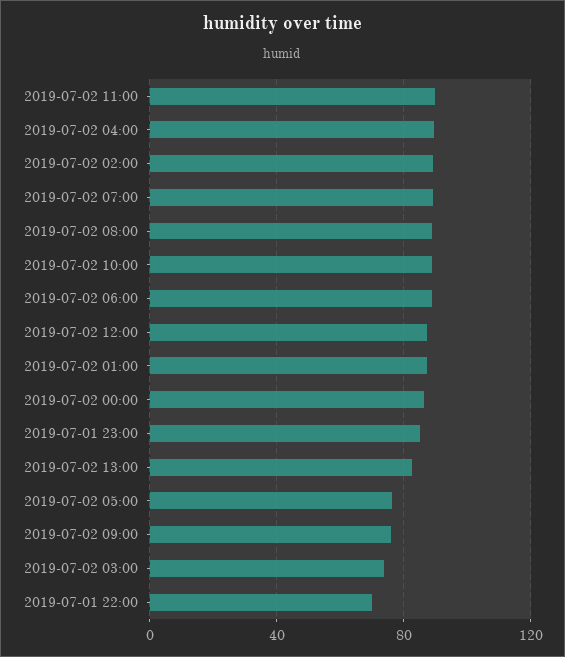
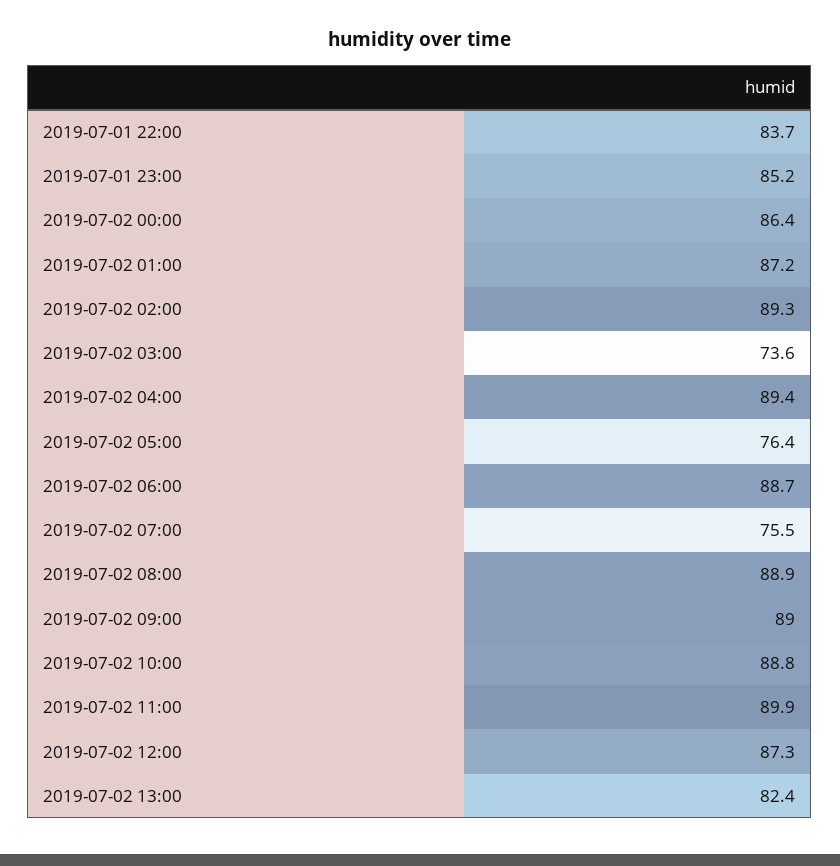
2019-07-02 07:00: 90 -> 75.5
2019-07-02 09:00: 75 -> 89
2019-07-01 22:00: 70 -> 83.7

